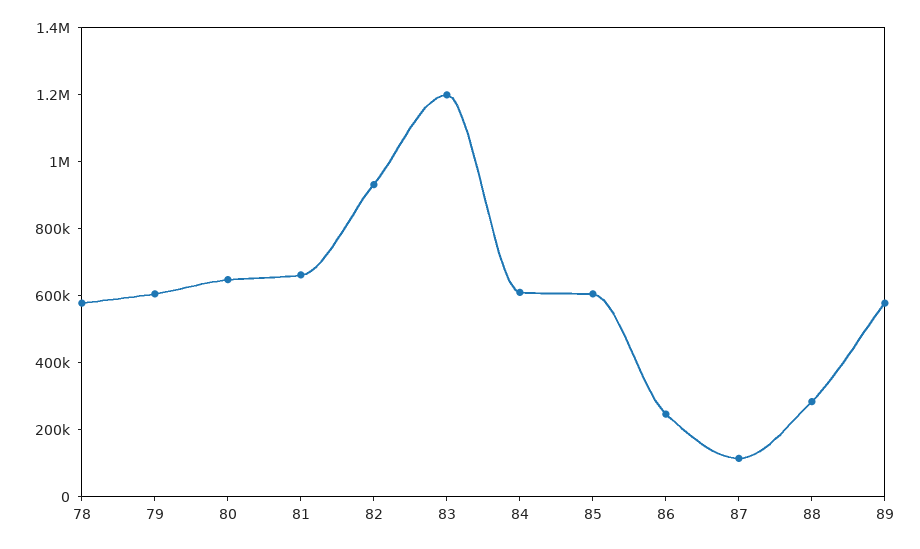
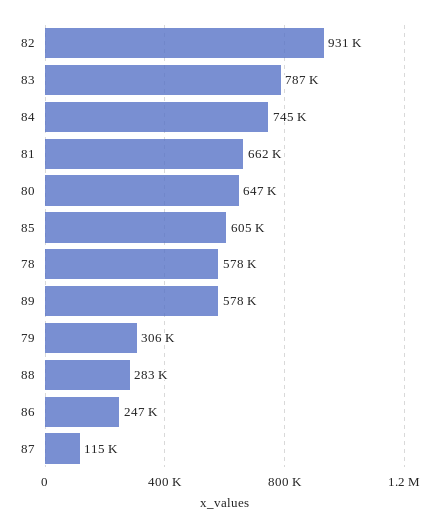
79: 600000 -> 306000
83: 1200000 -> 787000
84: 600000 -> 745000

